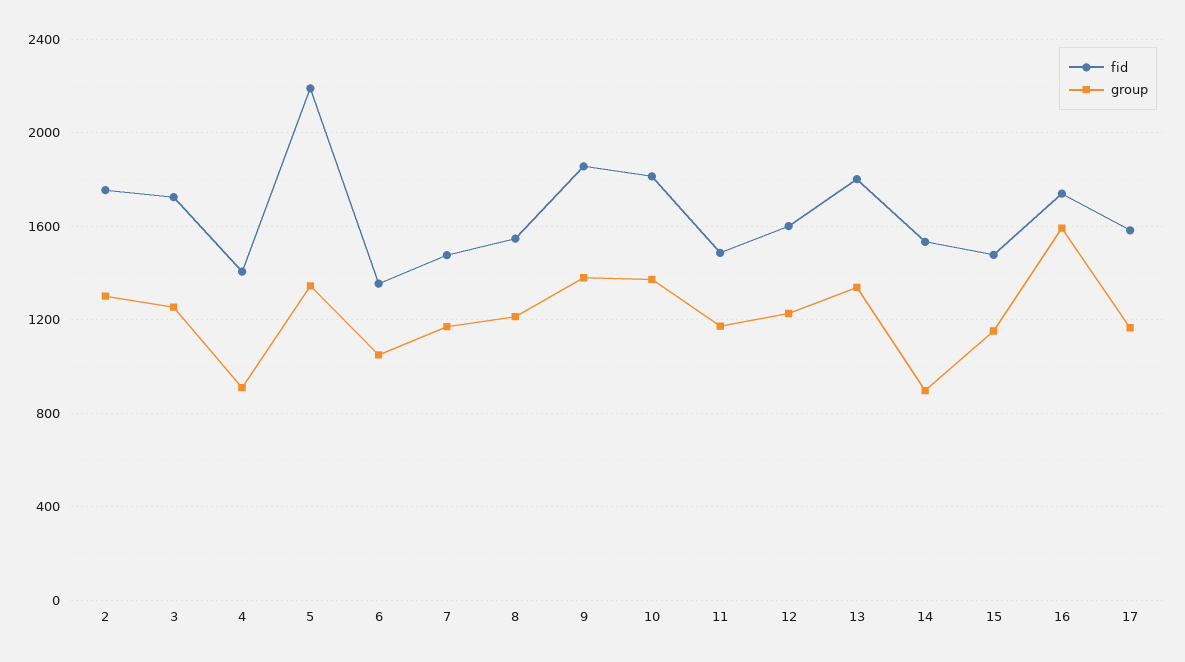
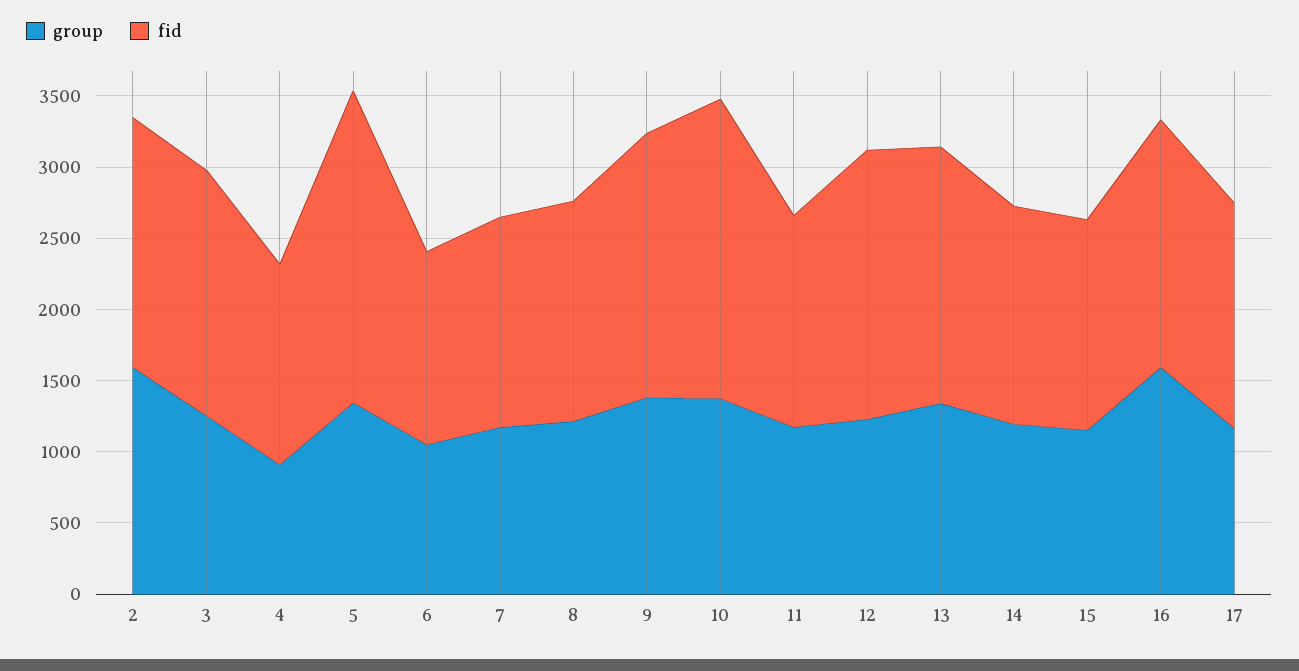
group, 2: 1300 -> 1600
fid, 10: 1800 -> 2100
fid, 12: 1600 -> 1900
group, 14: 900 -> 1200

